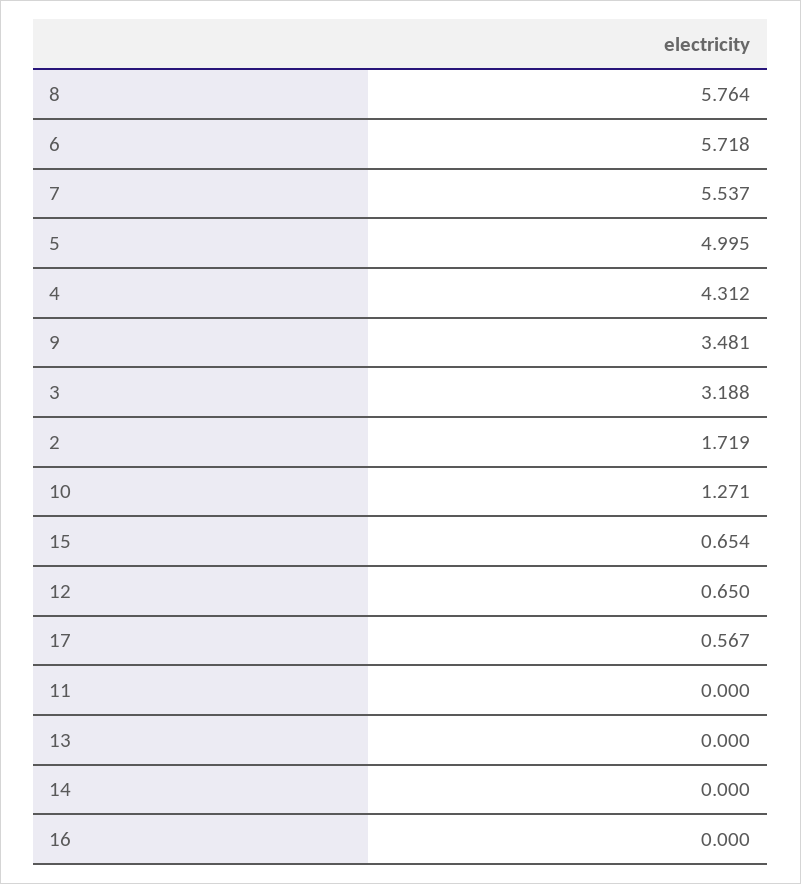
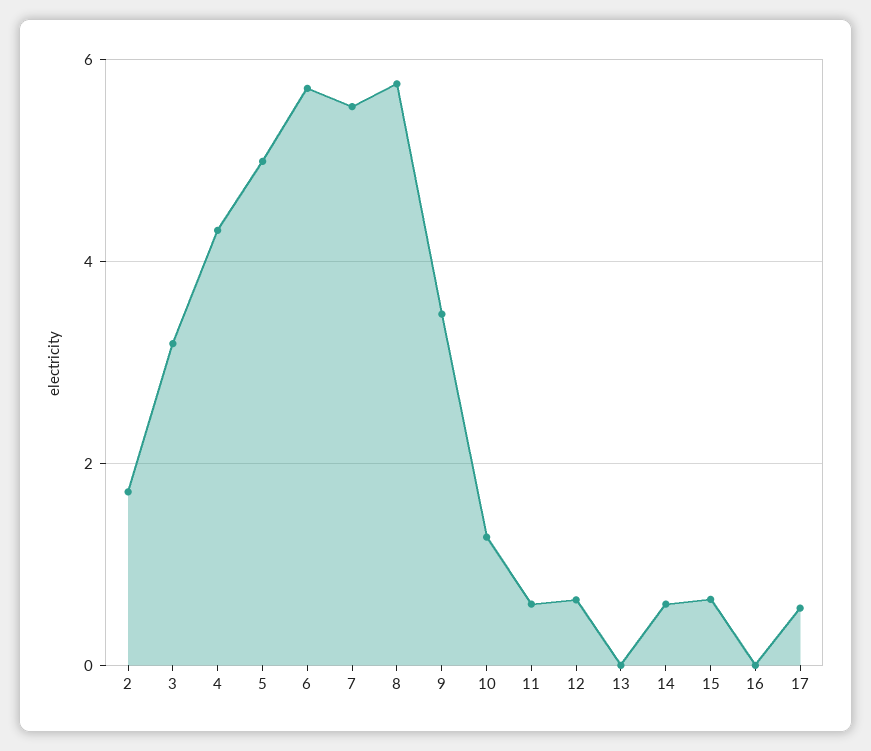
11: 0 -> 0.6
14: 0 -> 0.6

